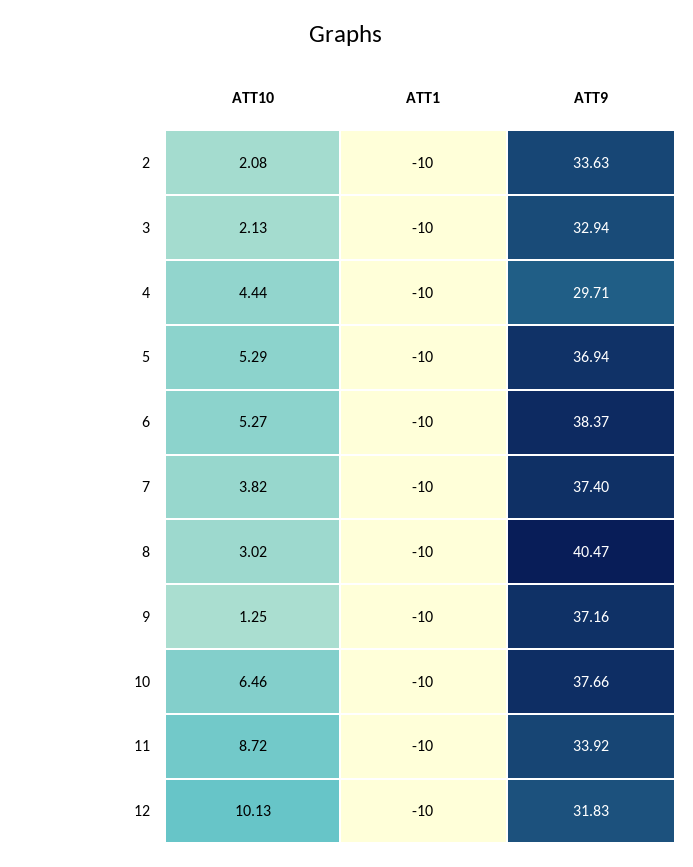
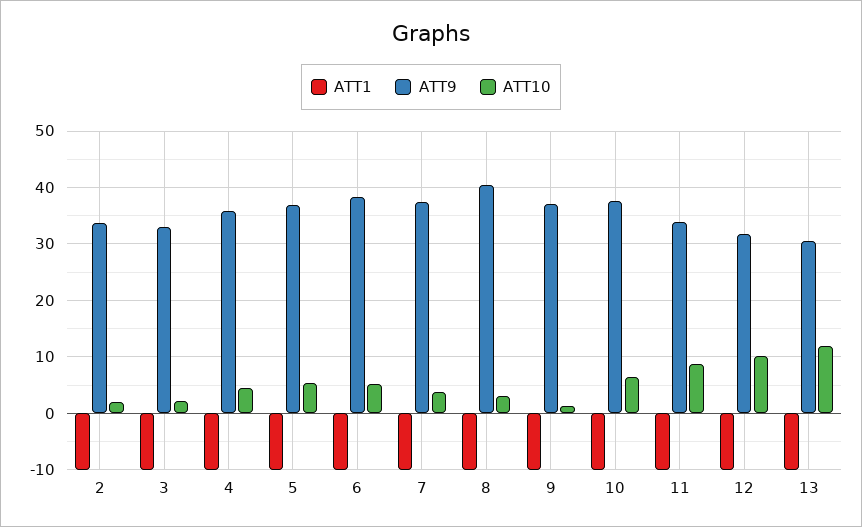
ATT9, 4: 29.71 -> 36
ATT1, 13: none -> -10
ATT9, 13: none -> 30
ATT10, 13: none -> 12

